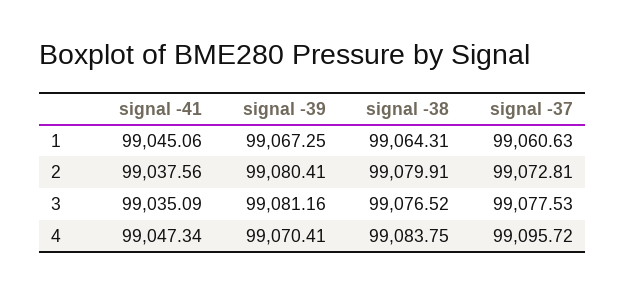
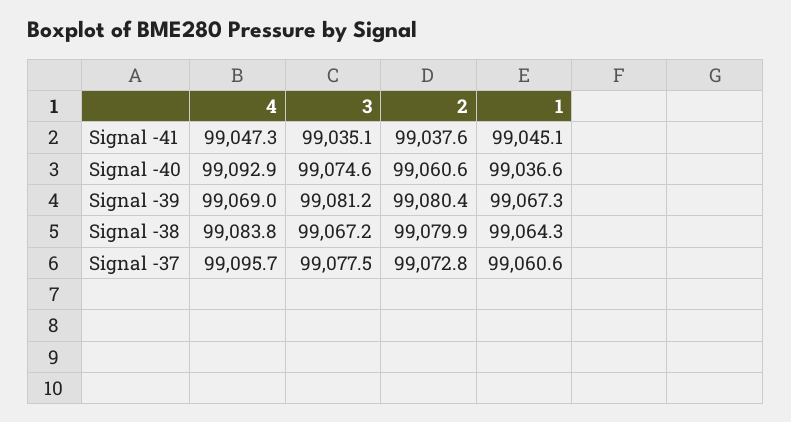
signal -38, 3: 99076.52 -> 99067.2
signal -39, 4: 99070.41 -> 99069
Signal -40, 4: none -> 99092.9
Signal -40, 3: none -> 99074.6
Signal -40, 2: none -> 99060.6
Signal -40, 1: none -> 99036.6

